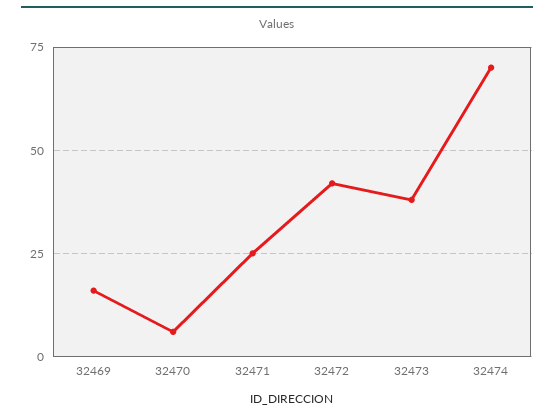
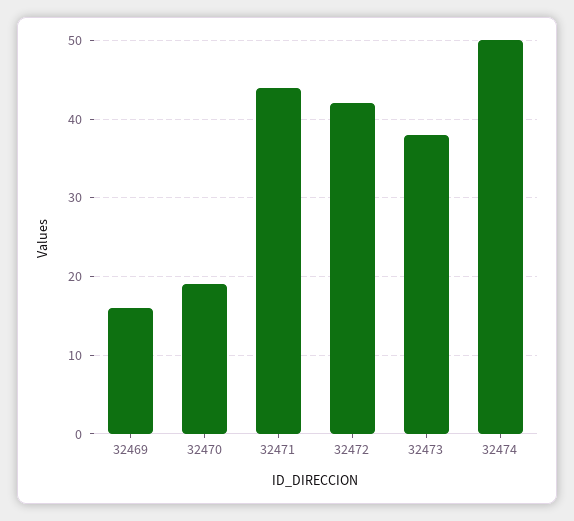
32470: 5 -> 19
32471: 25 -> 44
32474: 70 -> 50

